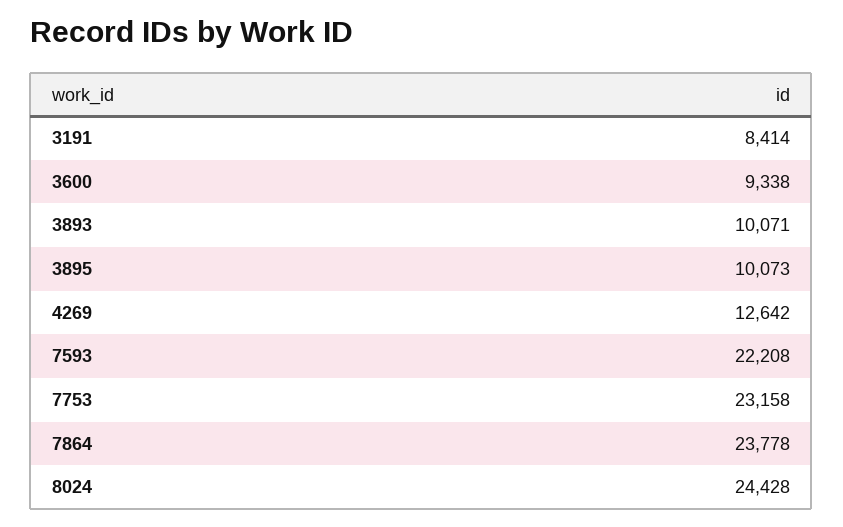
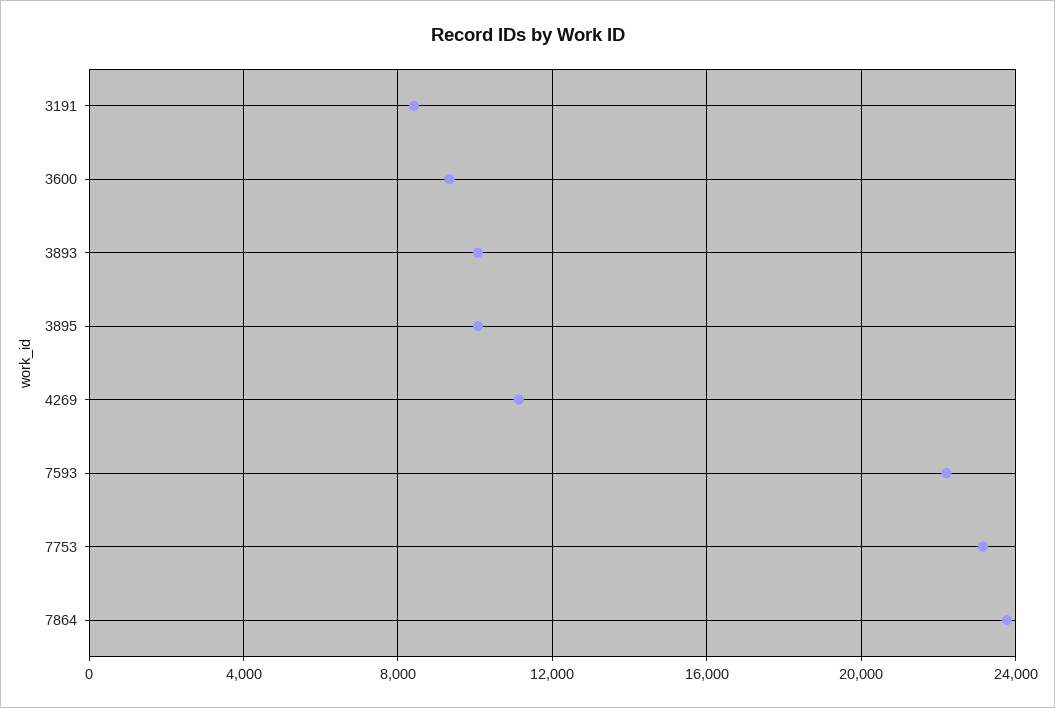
4269: 12642 -> 11000
8024: 24428 -> none

